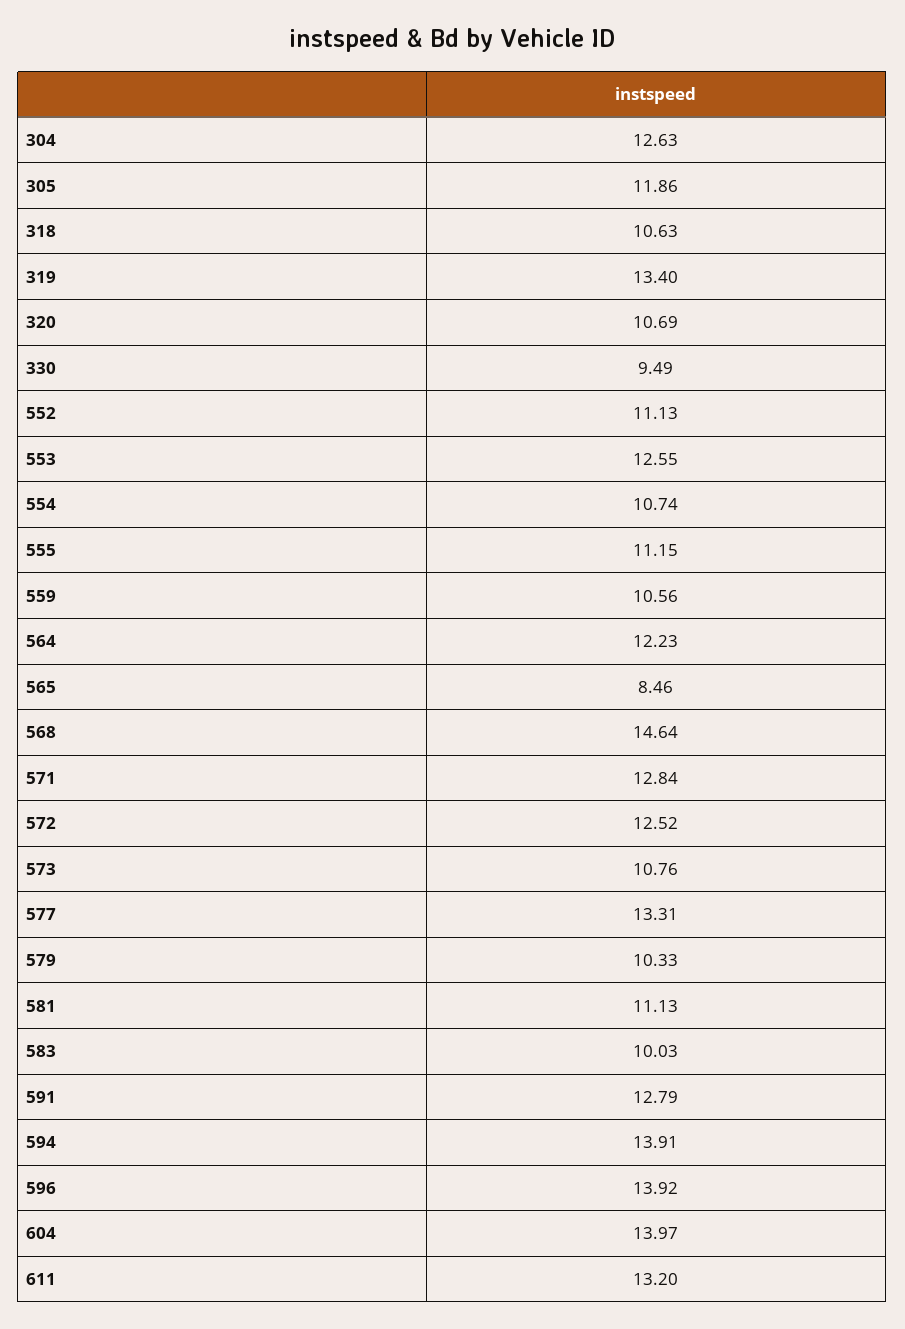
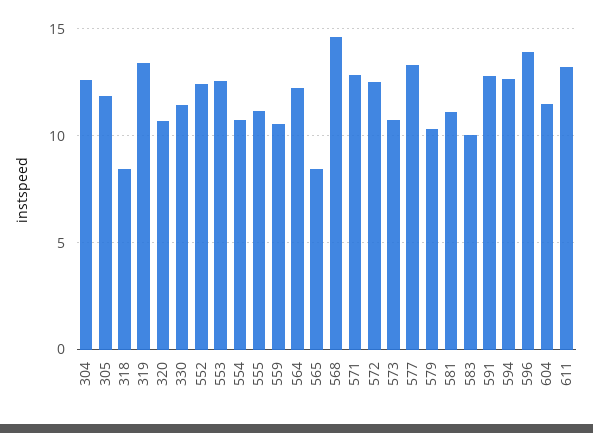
318: 10.63 -> 8.5
330: 9.49 -> 11.5
552: 11.13 -> 12.5
594: 13.91 -> 12.5
604: 13.97 -> 11.5

